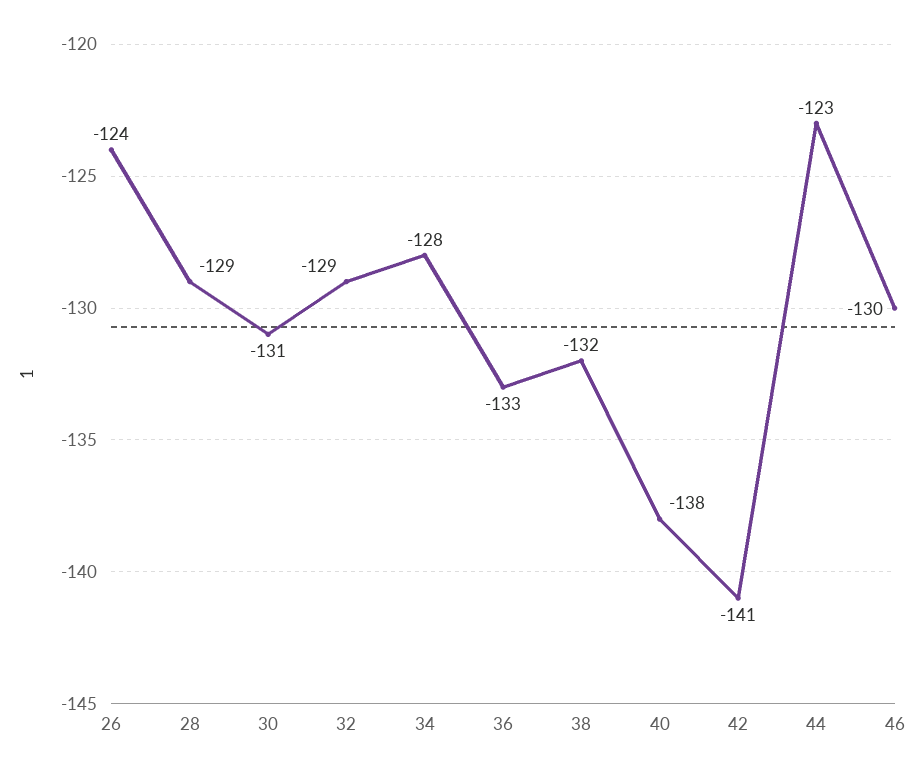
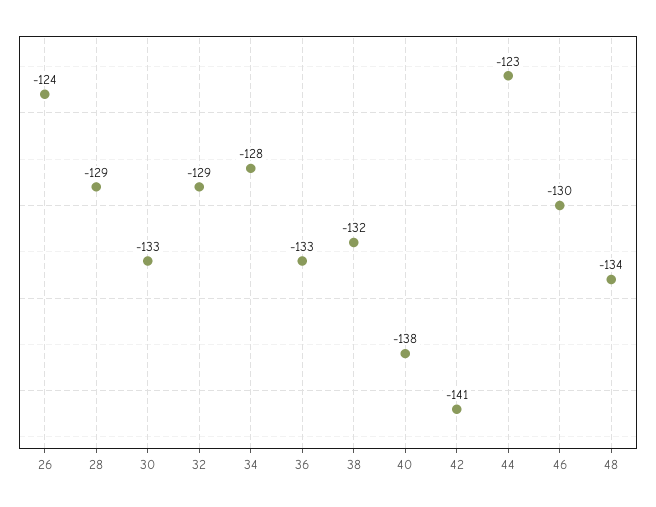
30: -131 -> -133
48: none -> -134

